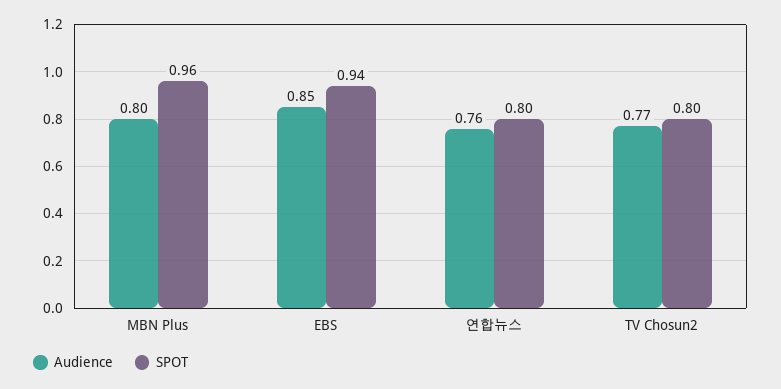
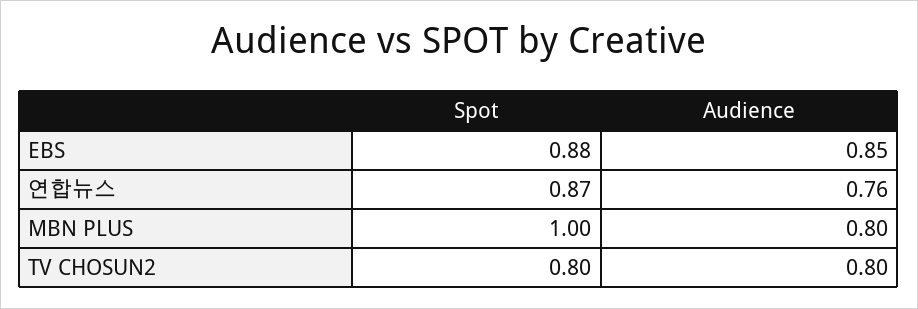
SPOT, MBN Plus: 0.96 -> 1
SPOT, EBS: 0.94 -> 0.88
SPOT, 연합뉴스: 0.8 -> 0.87
Audience, TV Chosun2: 0.77 -> 0.8

